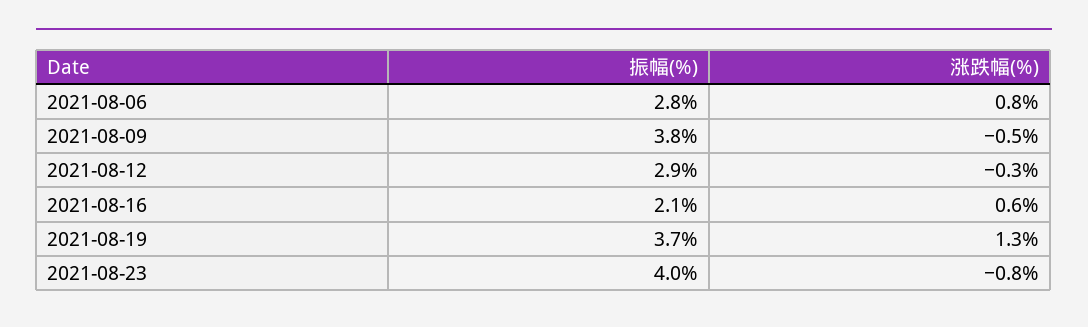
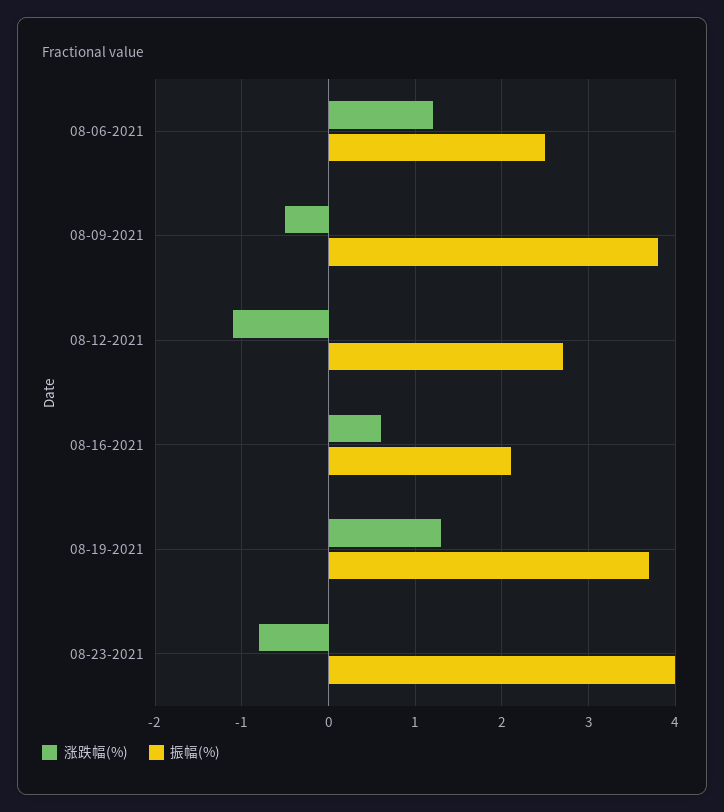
振幅(%), 2021-08-06: 2.8 -> 2.5
涨跌幅(%), 2021-08-06: 0.8 -> 1.2
振幅(%), 2021-08-12: 2.9 -> 2.7
涨跌幅(%), 2021-08-12: -0.3 -> -1.1

